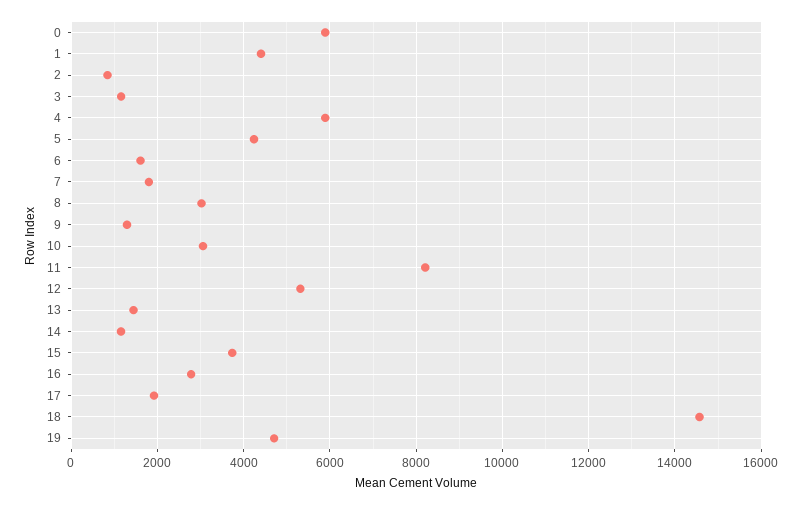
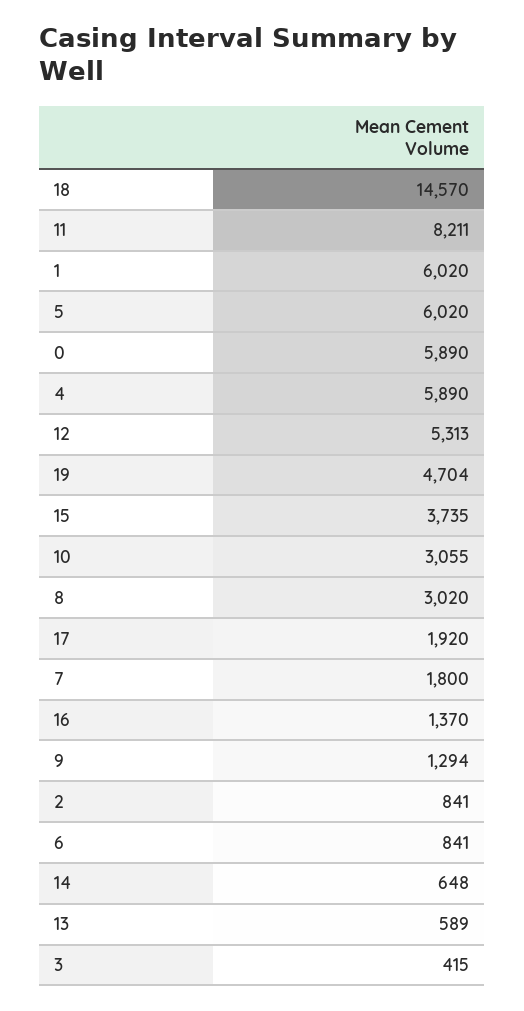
1: 4400 -> 6020
3: 1200 -> 415
5: 4200 -> 6020
6: 1600 -> 841
13: 1400 -> 589
14: 1200 -> 648
16: 2800 -> 1370

